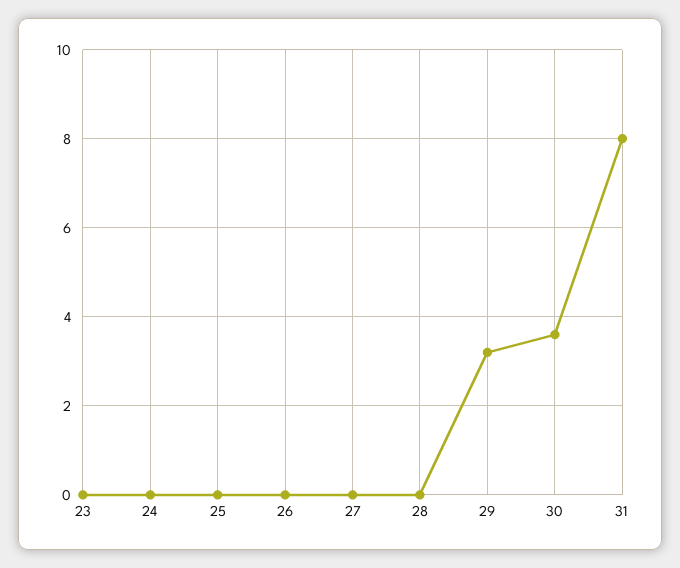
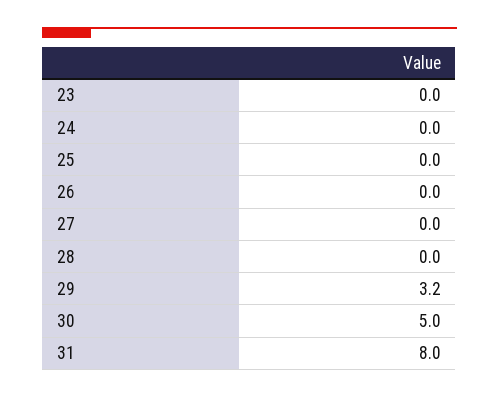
30: 3.5 -> 5

